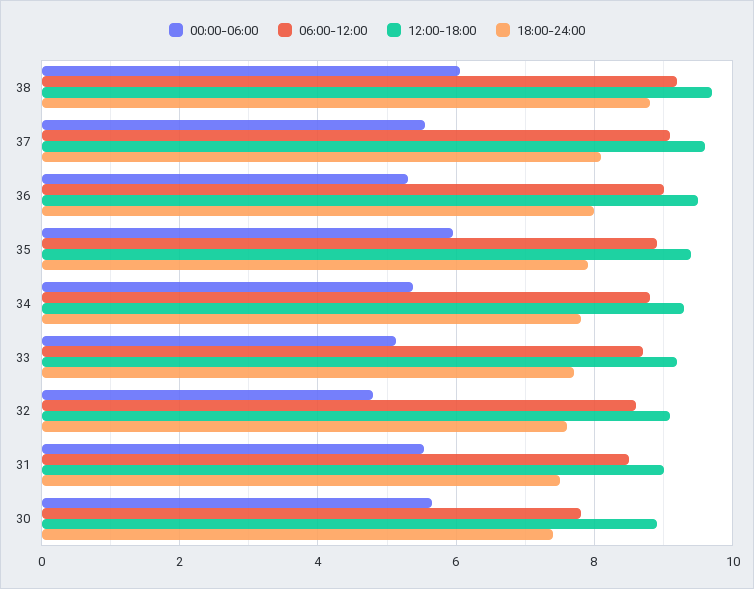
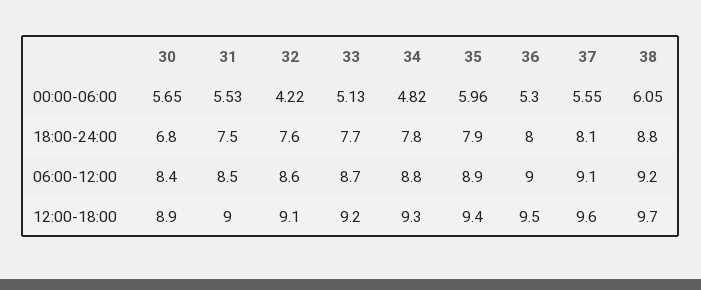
00:00-06:00, 34: 5.4 -> 4.82
00:00-06:00, 32: 4.8 -> 4.22
06:00-12:00, 30: 7.8 -> 8.4
18:00-24:00, 30: 7.4 -> 6.8

